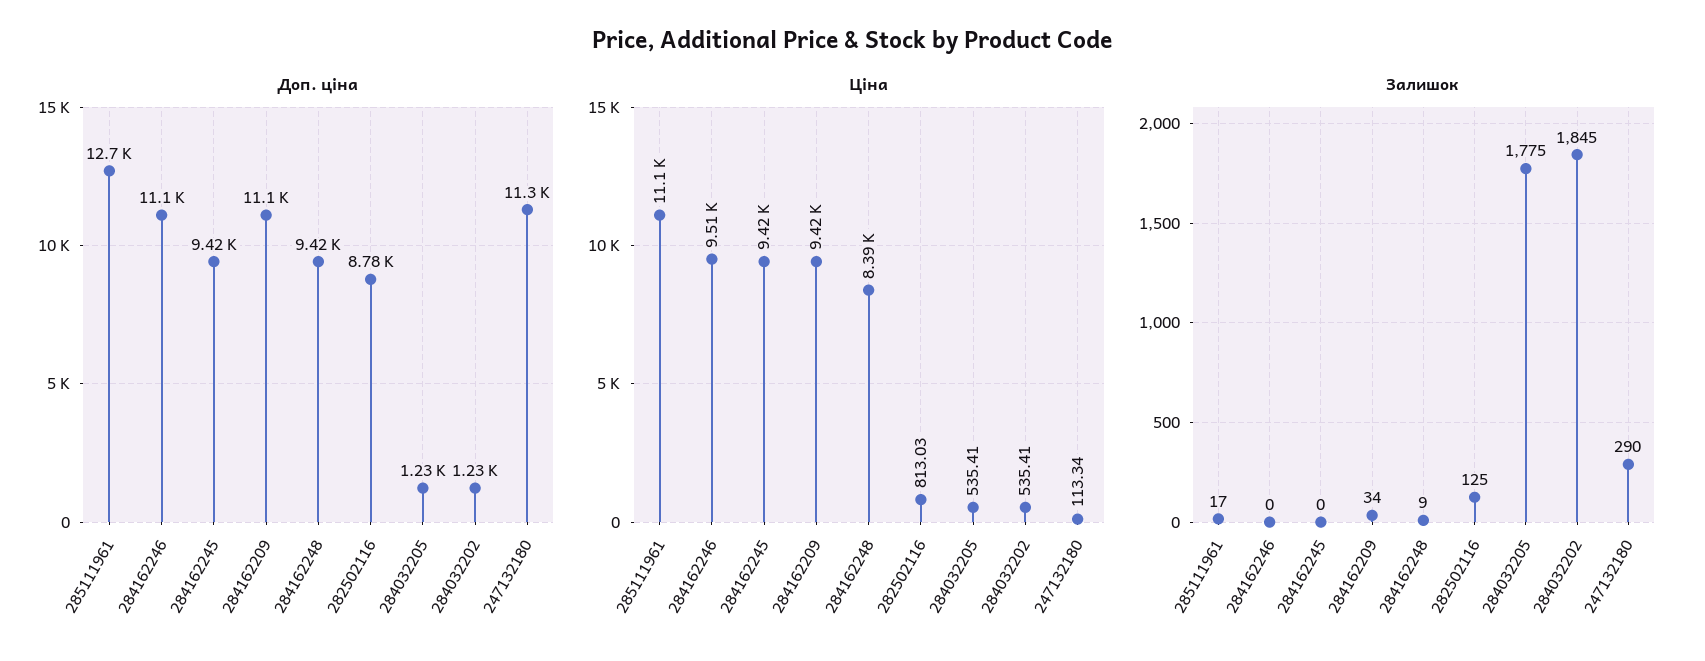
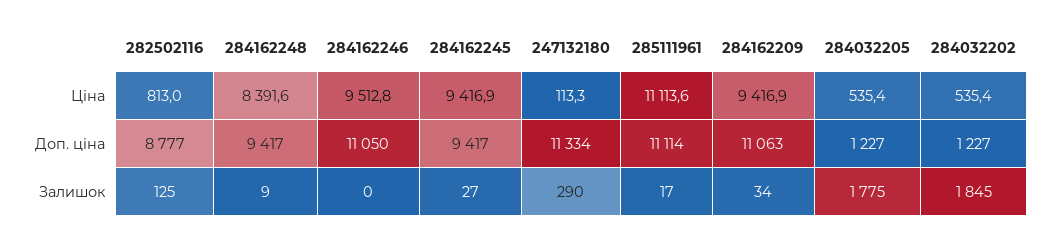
Доп. ціна, 285111961: 12700 -> 11114
Залишок, 284162245: 0 -> 27

